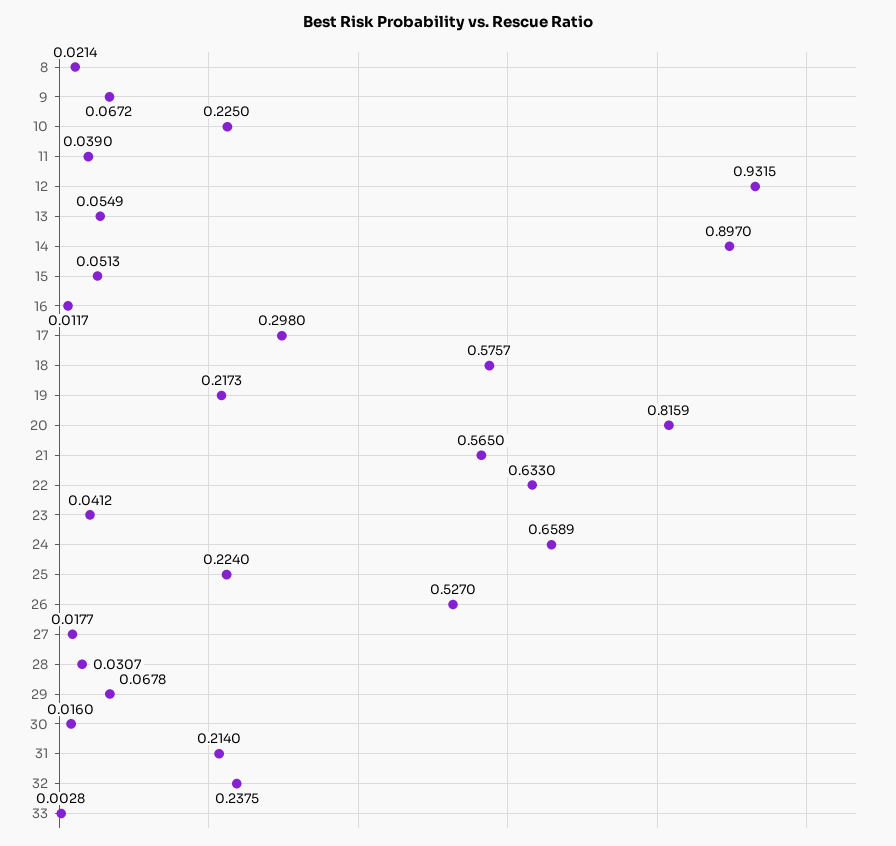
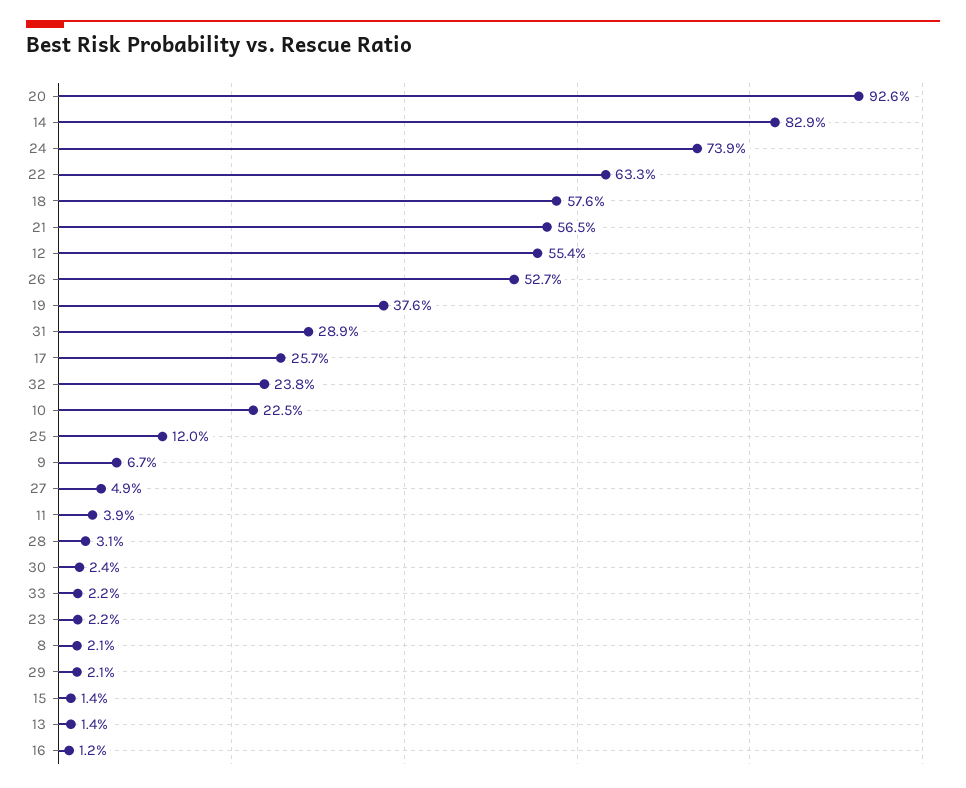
12: 0.9315 -> 0.554
13: 0.0549 -> 0.014
14: 0.897 -> 0.829
15: 0.0513 -> 0.014
17: 0.298 -> 0.257
19: 0.2173 -> 0.376
20: 0.8159 -> 0.926
23: 0.0412 -> 0.022
24: 0.6589 -> 0.739
25: 0.224 -> 0.12
27: 0.0177 -> 0.049
29: 0.0678 -> 0.021
30: 0.016 -> 0.024
31: 0.214 -> 0.289
33: 0.0028 -> 0.022

